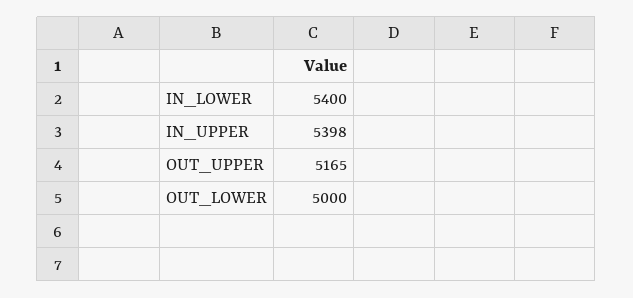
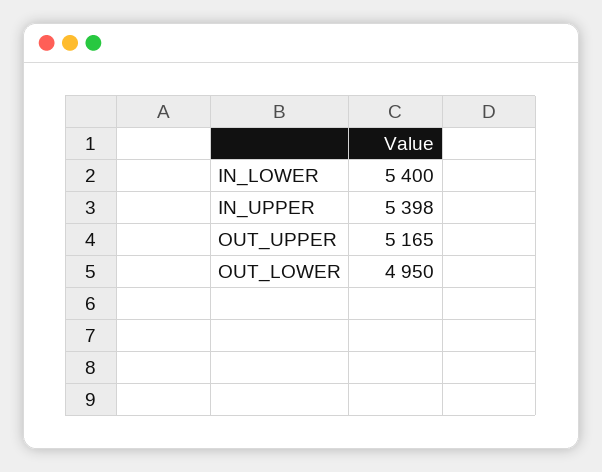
OUT_LOWER: 5000 -> 4950

